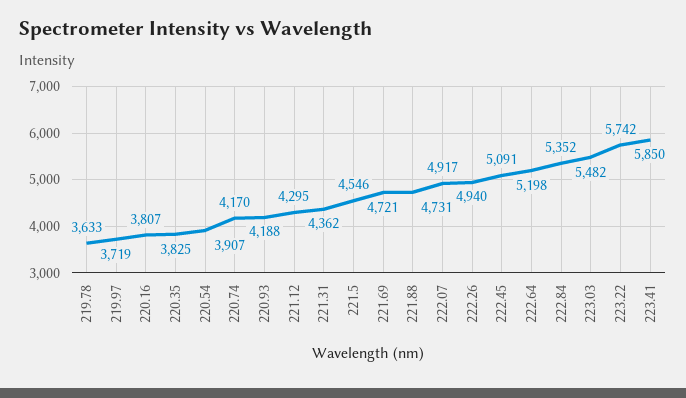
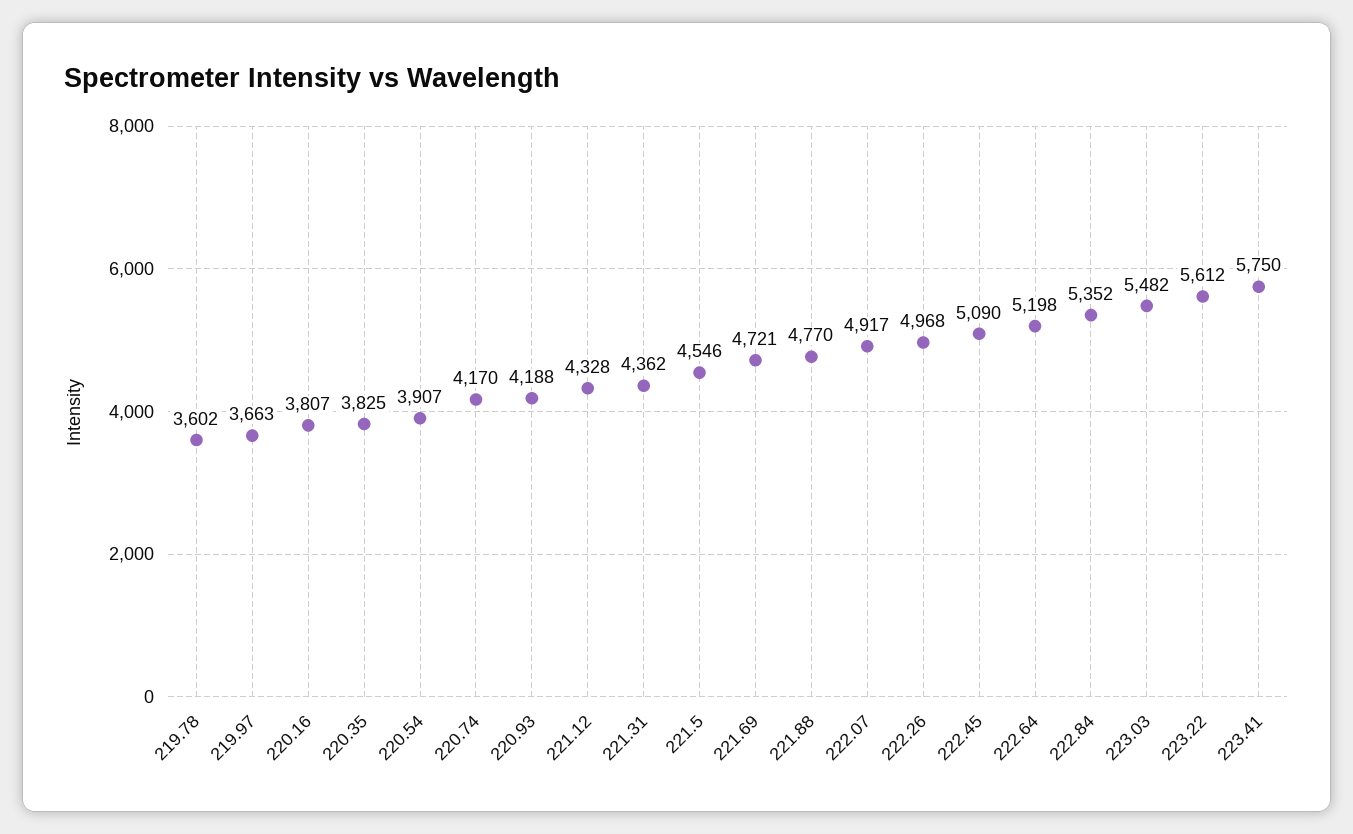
219.78: 3633 -> 3602
219.97: 3719 -> 3663
221.12: 4295 -> 4328
221.88: 4731 -> 4770
222.26: 4940 -> 4968
222.45: 5091 -> 5090
223.22: 5742 -> 5612
223.41: 5850 -> 5750

